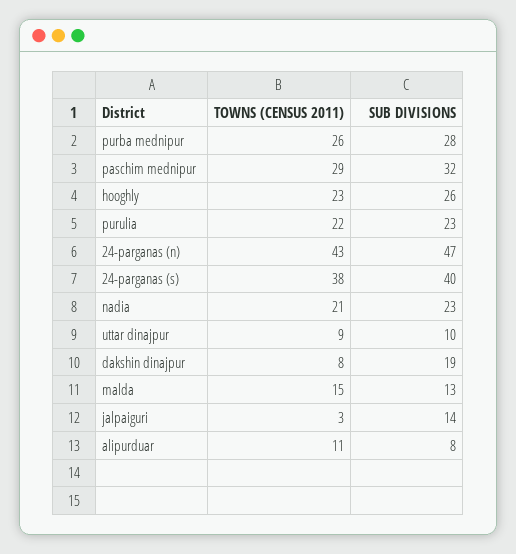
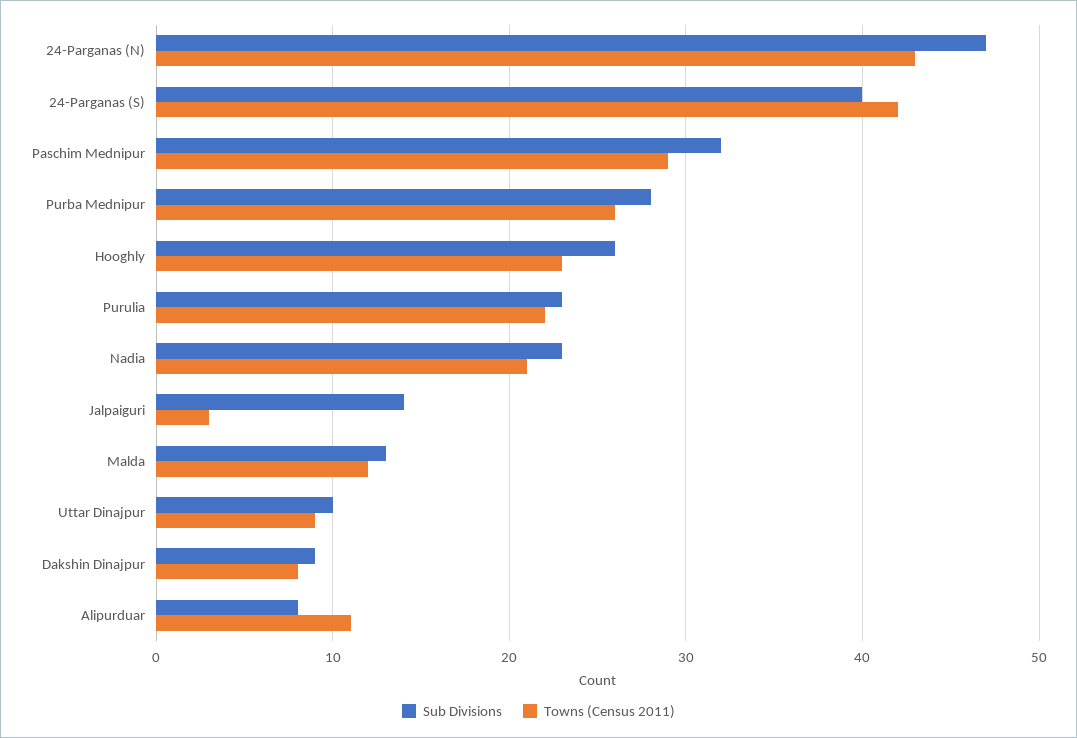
TOWNS (CENSUS 2011), 24-parganas (s): 38 -> 42
SUB DIVISIONS, dakshin dinajpur: 19 -> 9
TOWNS (CENSUS 2011), malda: 15 -> 12

